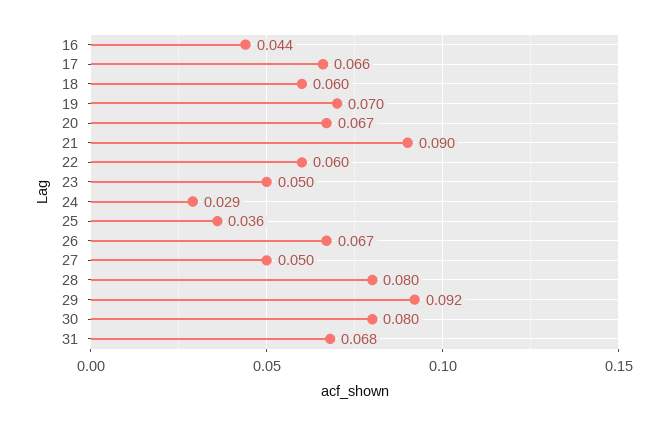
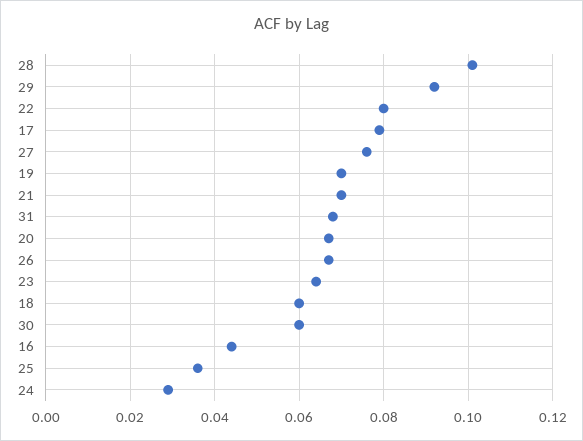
17: 0.066 -> 0.08
21: 0.09 -> 0.07
22: 0.06 -> 0.08
23: 0.05 -> 0.065
27: 0.05 -> 0.075
28: 0.08 -> 0.1
30: 0.08 -> 0.06

